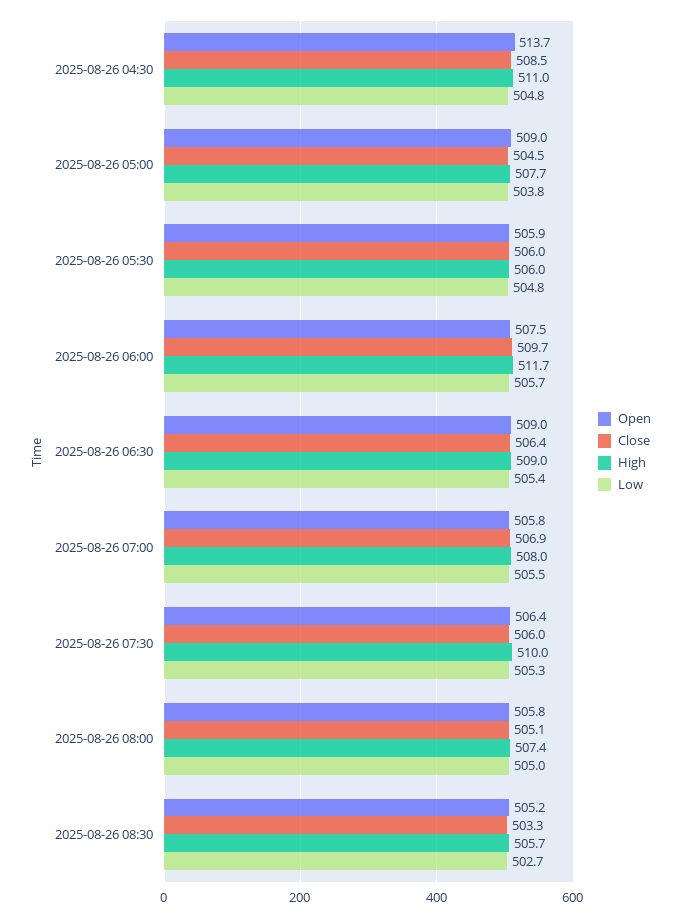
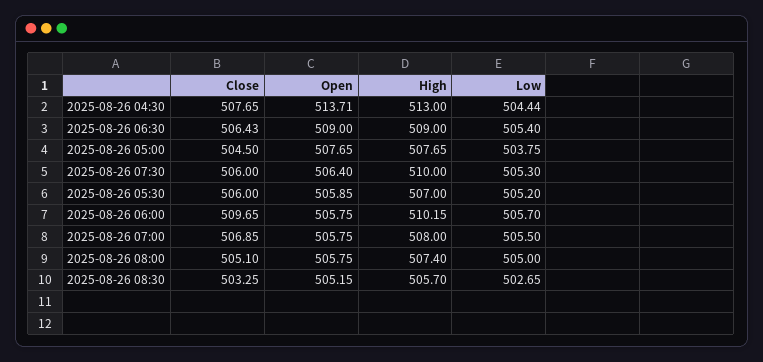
Close, 2025-08-26 04:30: 508.5 -> 507.65
High, 2025-08-26 04:30: 511 -> 513
Low, 2025-08-26 04:30: 504.8 -> 504.44
Open, 2025-08-26 05:00: 509 -> 507.65
High, 2025-08-26 05:30: 506 -> 507
Low, 2025-08-26 05:30: 504.8 -> 505.2
Open, 2025-08-26 06:00: 507.5 -> 505.75
High, 2025-08-26 06:00: 511.7 -> 510.15

